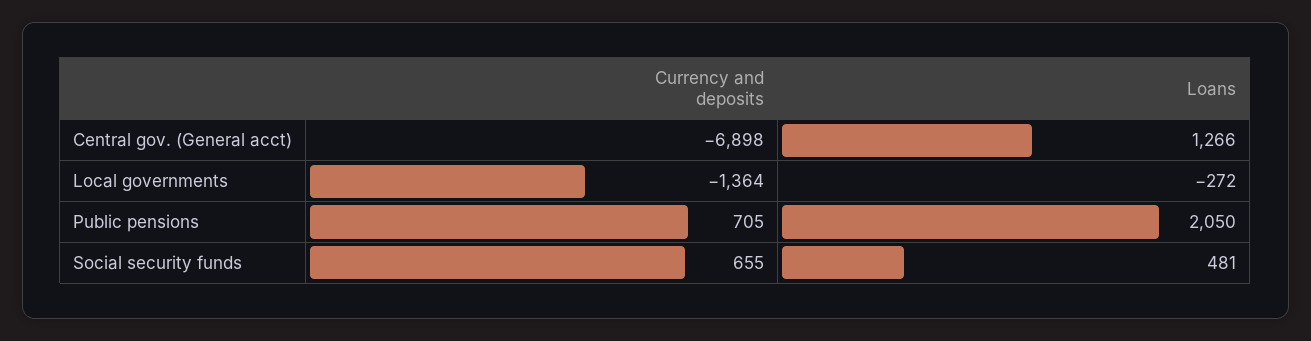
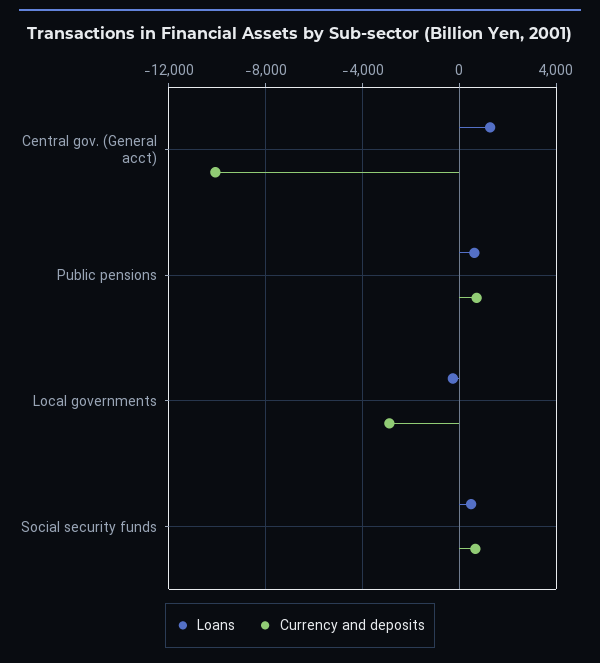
Currency and deposits, Central gov. (General acct): -6898 -> -10000
Currency and deposits, Local governments: -1364 -> -3000
Loans, Public pensions: 2050 -> 500

